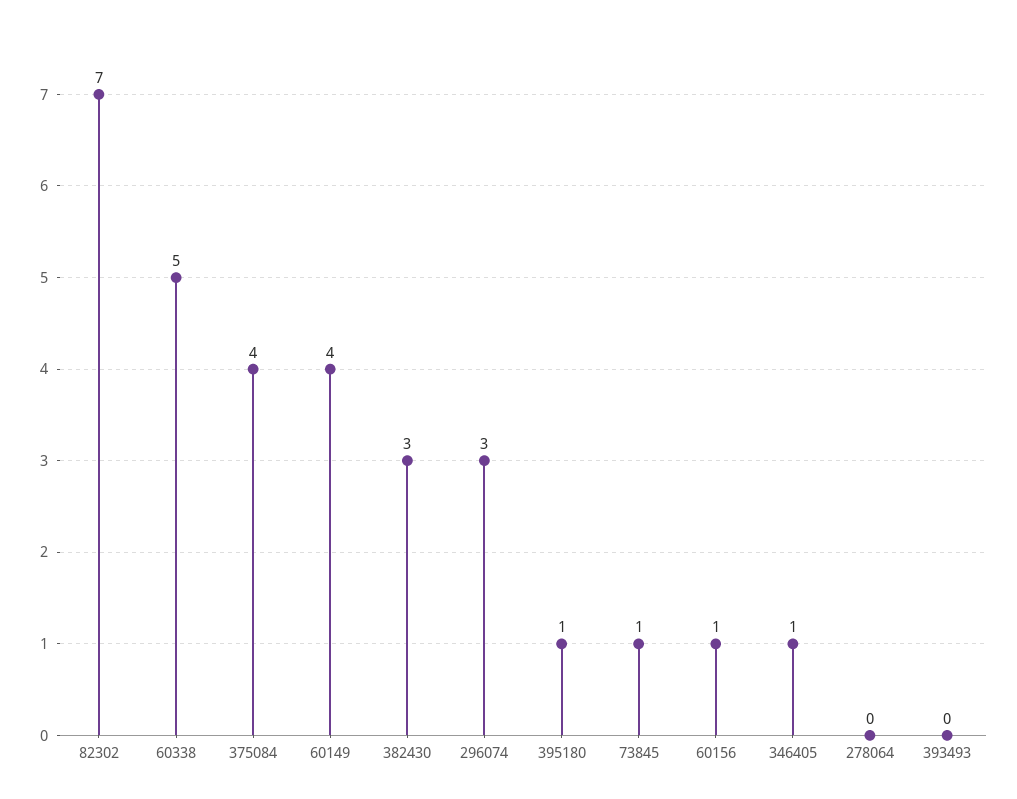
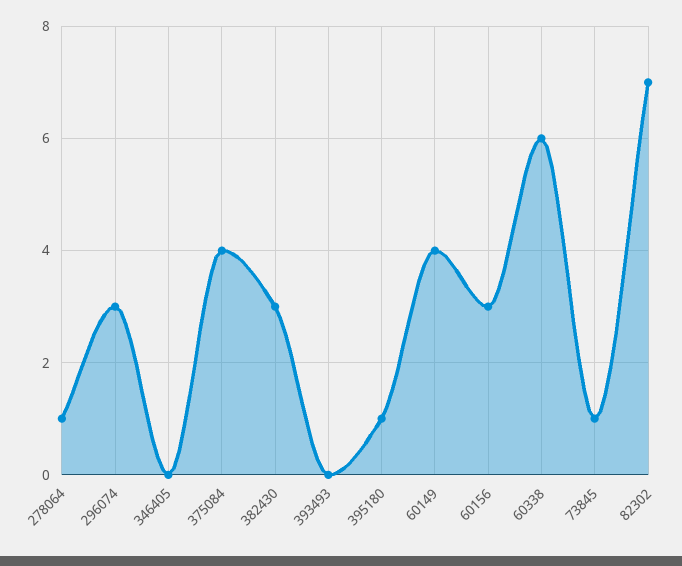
60338: 5 -> 6
60156: 1 -> 3
346405: 1 -> 0
278064: 0 -> 1

